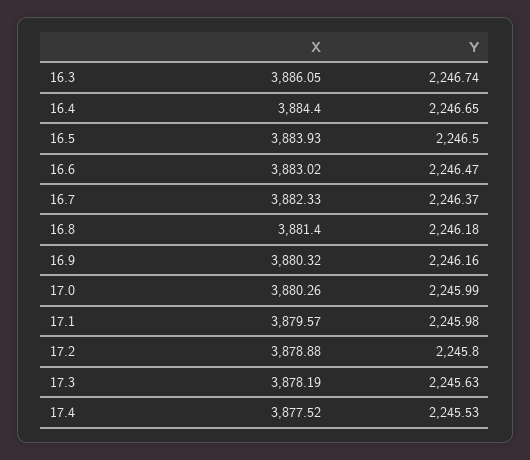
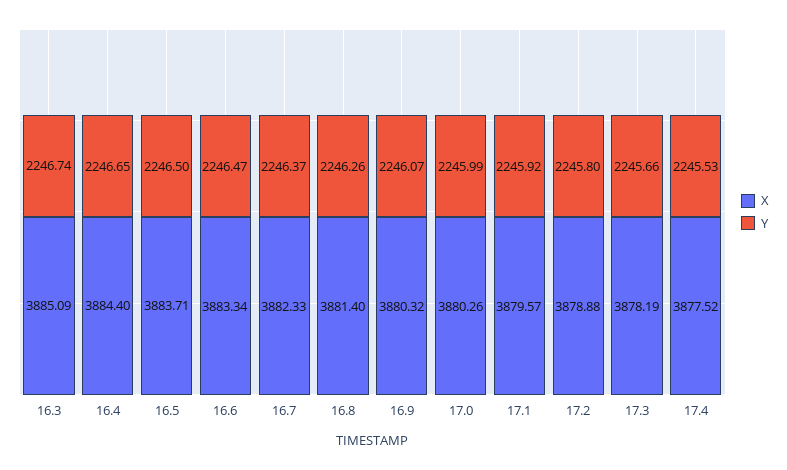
X, 16.3: 3886.05 -> 3885.09
X, 16.5: 3883.93 -> 3883.71
X, 16.6: 3883.02 -> 3883.34
Y, 16.8: 2246.18 -> 2246.26
Y, 16.9: 2246.16 -> 2246.07
Y, 17.1: 2245.98 -> 2245.92
Y, 17.3: 2245.63 -> 2245.66

